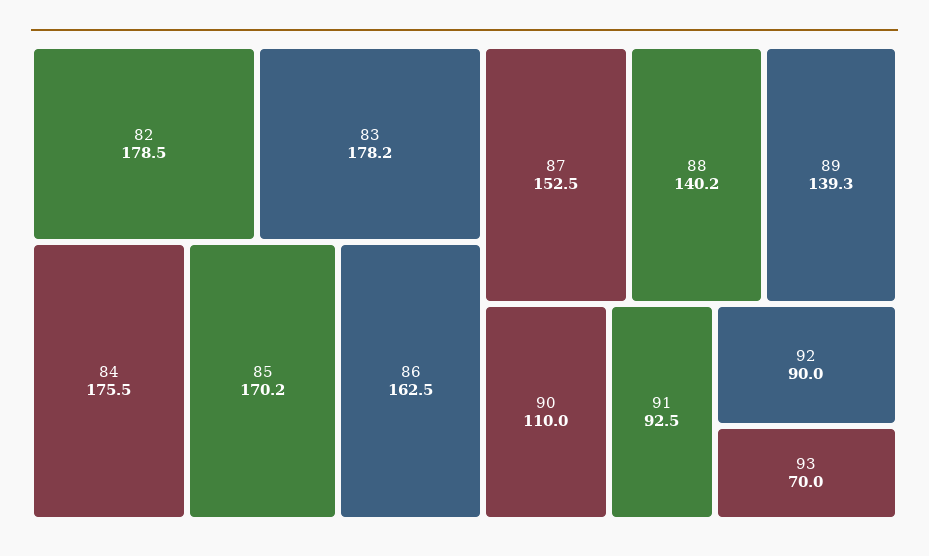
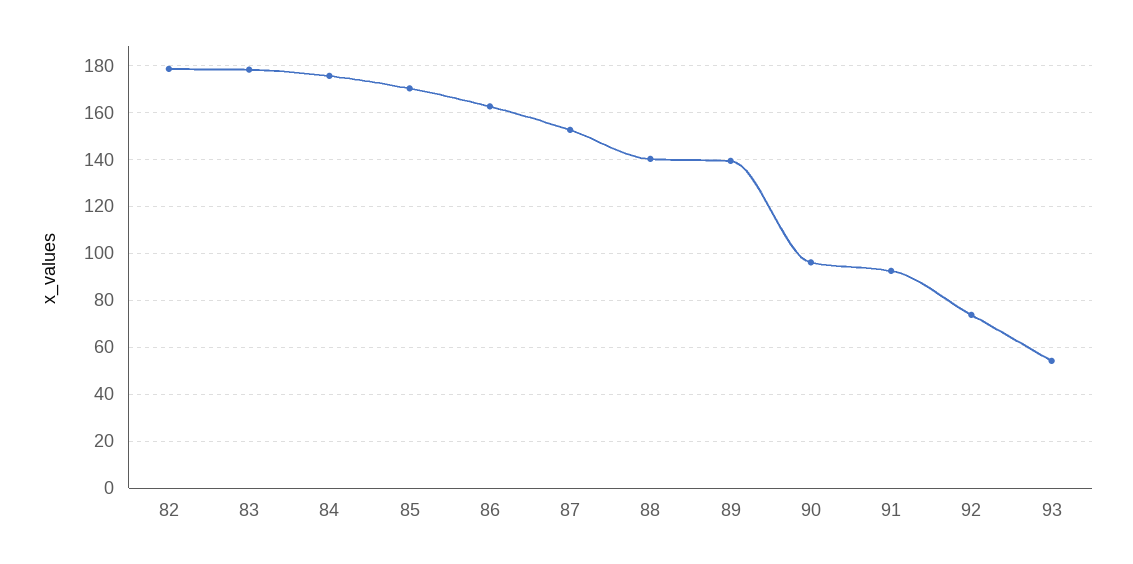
90: 110 -> 95
92: 90 -> 75
93: 70 -> 55

